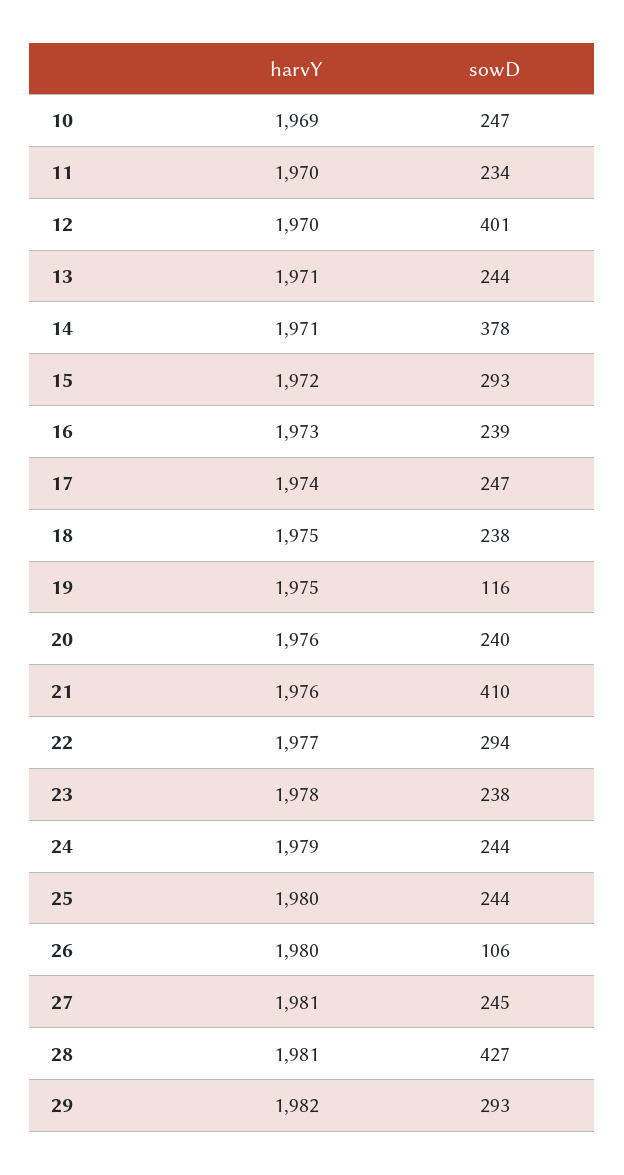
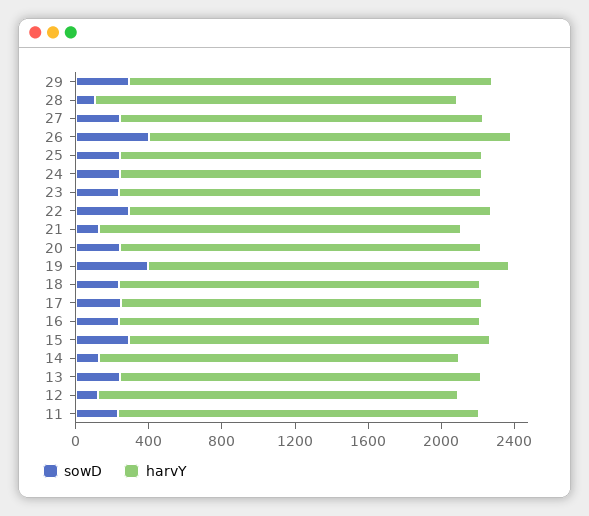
harvY, 10: 1969 -> none
sowD, 10: 247 -> none
sowD, 12: 401 -> 100
sowD, 14: 378 -> 100
sowD, 19: 116 -> 400
sowD, 21: 410 -> 100
sowD, 26: 106 -> 400
sowD, 28: 427 -> 100

